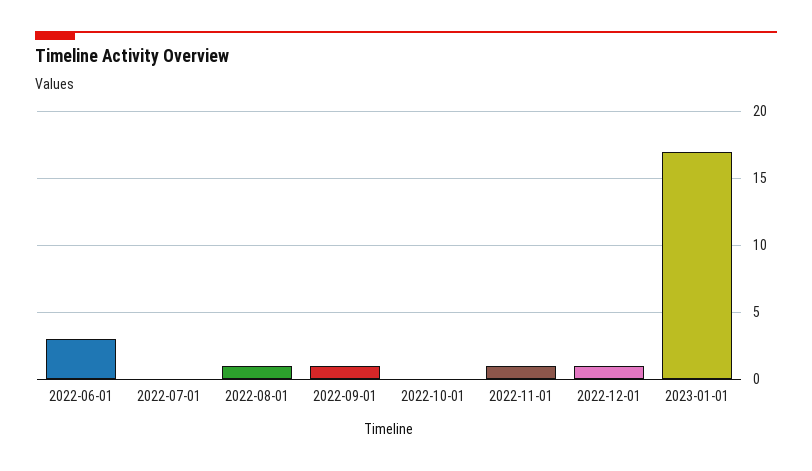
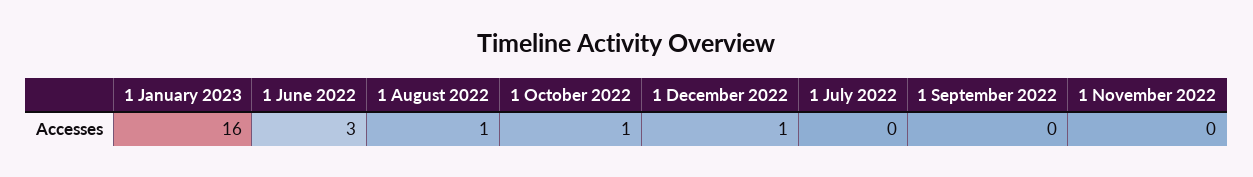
2022-09-01: 1 -> 0
2022-10-01: 0 -> 1
2022-11-01: 1 -> 0
2023-01-01: 17 -> 16

